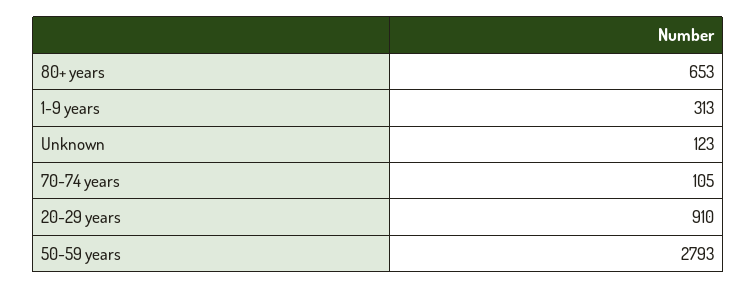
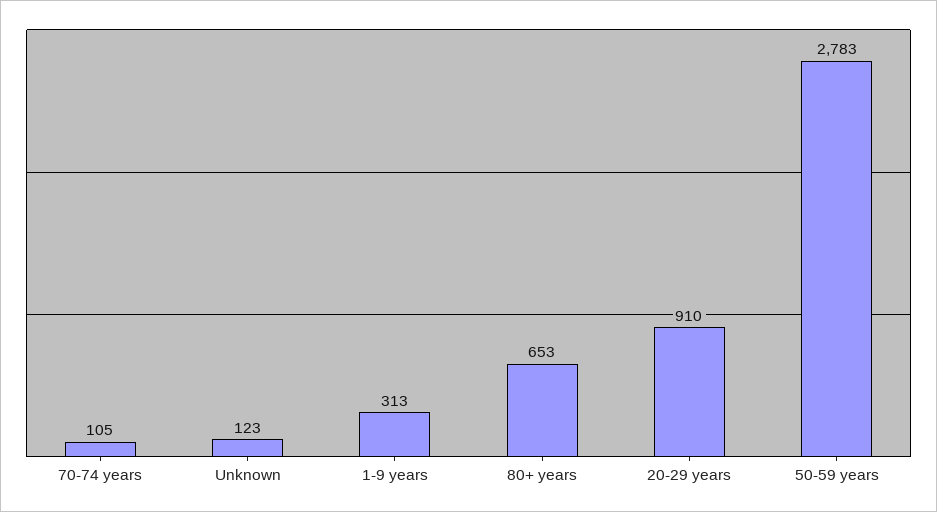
50-59 years: 2793 -> 2783

